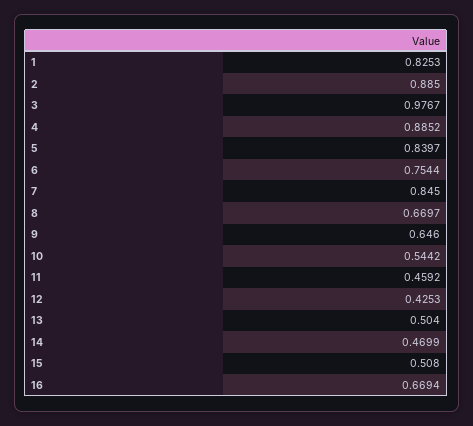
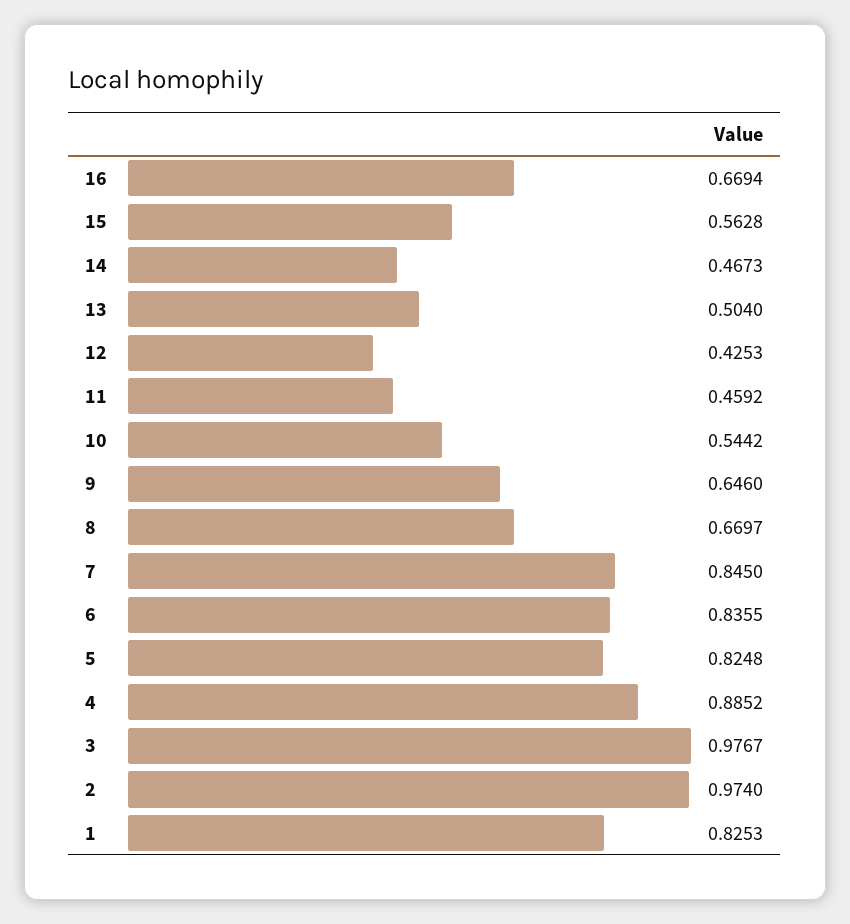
2: 0.885 -> 0.974
5: 0.8397 -> 0.8248
6: 0.7544 -> 0.8355
14: 0.4699 -> 0.4673
15: 0.508 -> 0.5628

